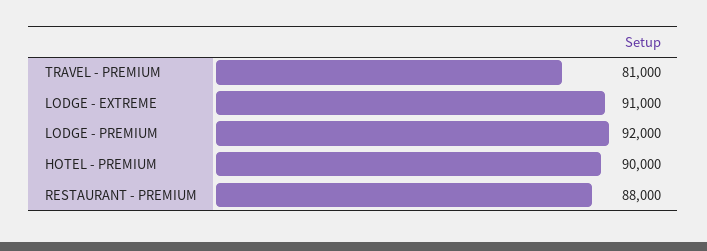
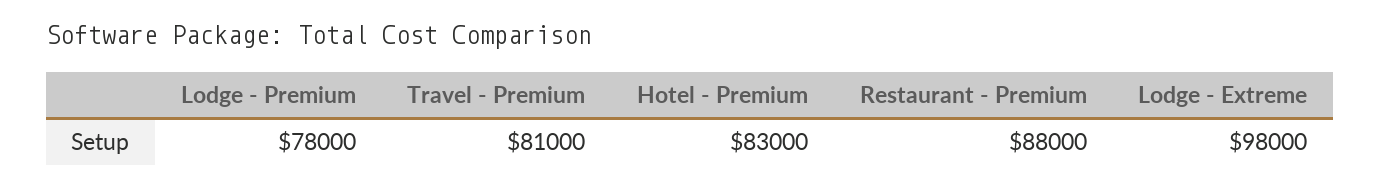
LODGE - EXTREME: 91000 -> 98000
LODGE - PREMIUM: 92000 -> 78000
HOTEL - PREMIUM: 90000 -> 83000

